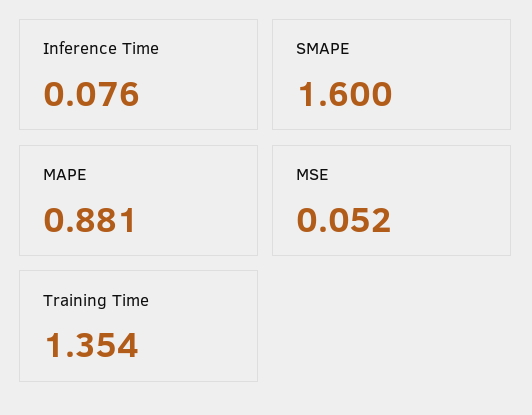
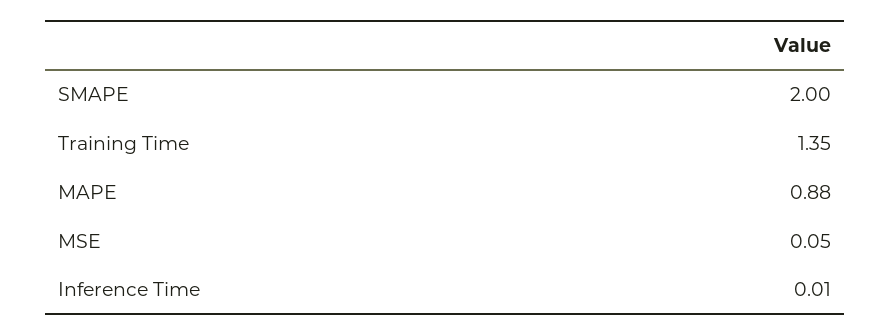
Inference Time: 0.076 -> 0.01
SMAPE: 1.6 -> 2

